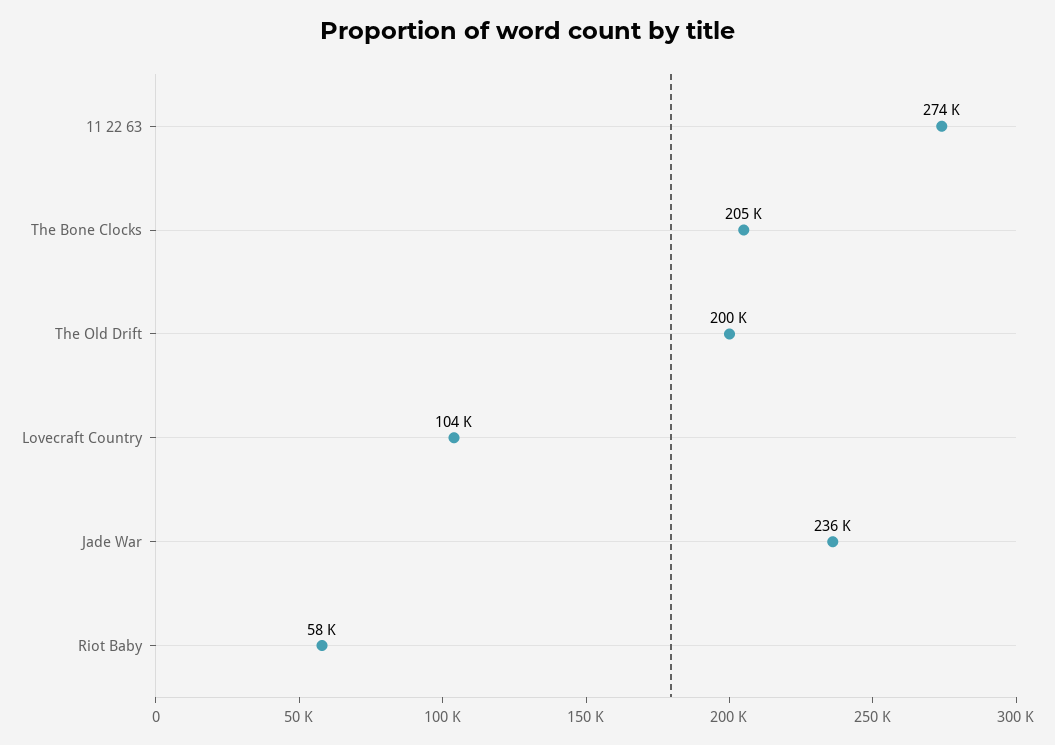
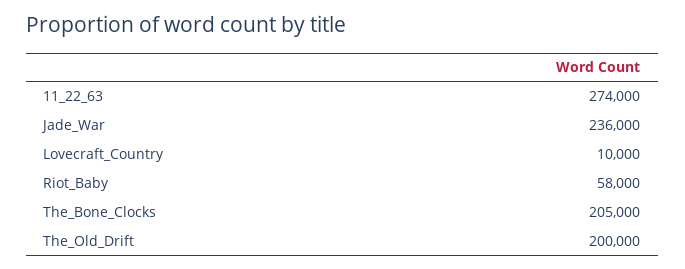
Lovecraft Country: 104000 -> 10000

